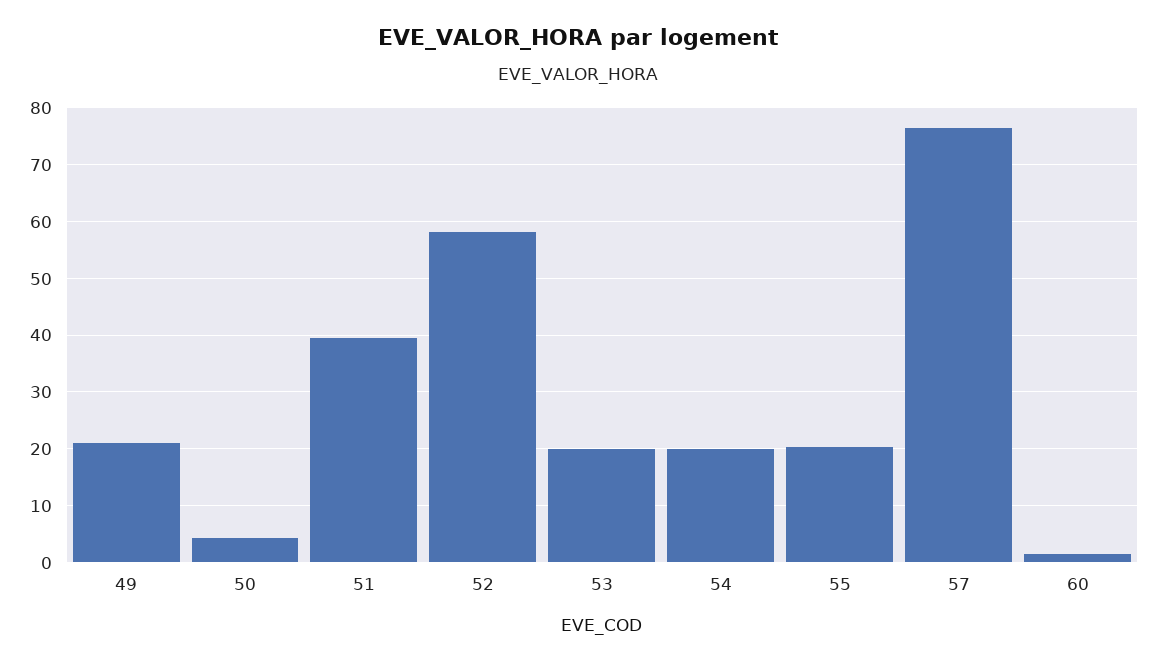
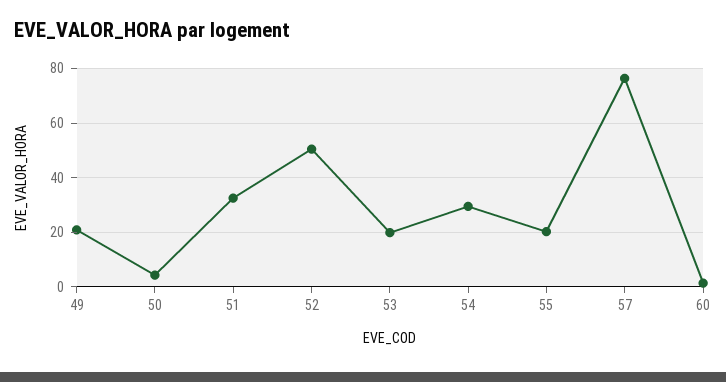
51: 40 -> 32.5
52: 58 -> 50
54: 20 -> 30

